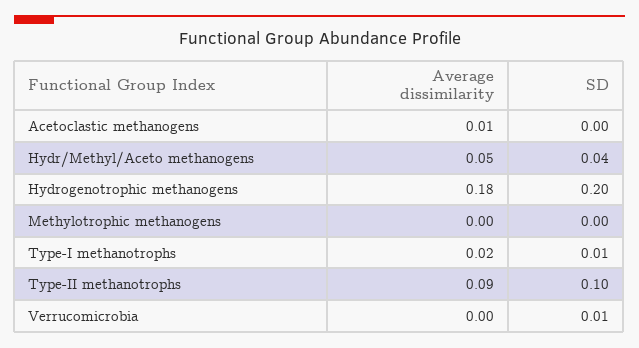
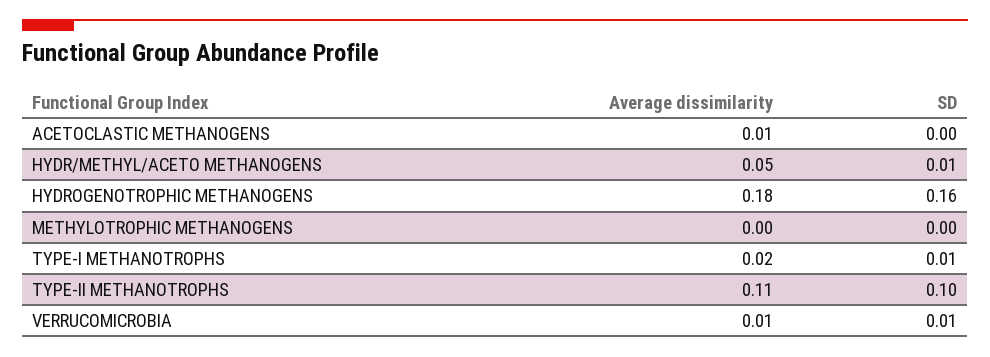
SD, Hydr/Methyl/Aceto methanogens: 0.04 -> 0.01
SD, Hydrogenotrophic methanogens: 0.2 -> 0.16
Average dissimilarity, Type-II methanotrophs: 0.09 -> 0.11
Average dissimilarity, Verrucomicrobia: 0 -> 0.01

